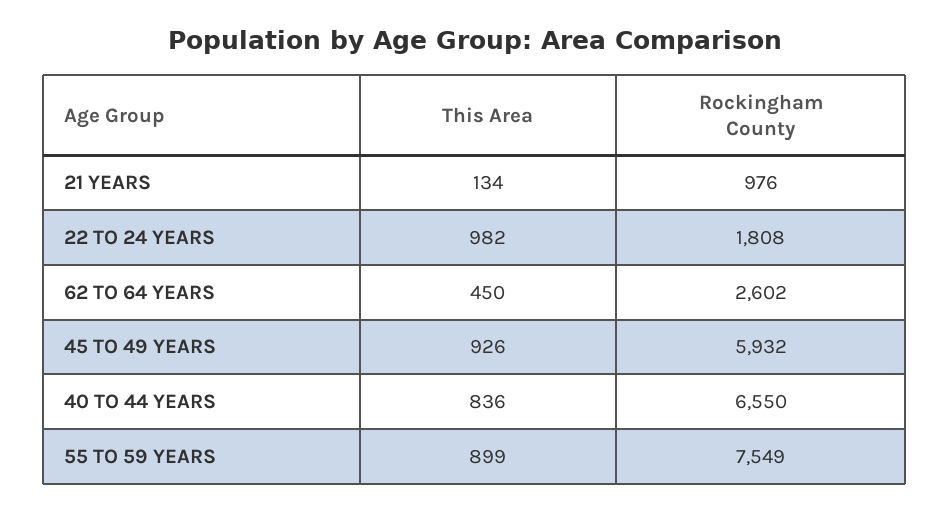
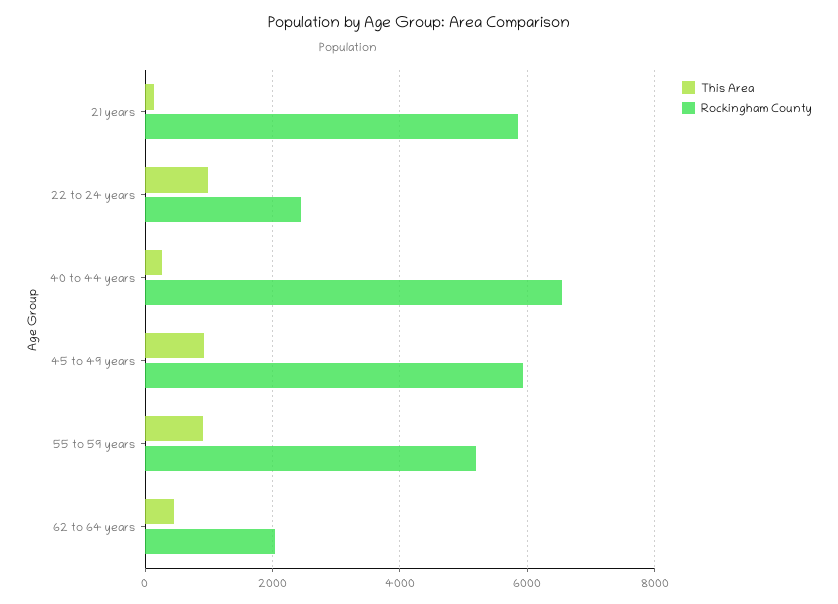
Rockingham County, 21 YEARS: 976 -> 5800
Rockingham County, 22 TO 24 YEARS: 1808 -> 2400
Rockingham County, 62 TO 64 YEARS: 2602 -> 2000
This Area, 40 TO 44 YEARS: 836 -> 200
Rockingham County, 55 TO 59 YEARS: 7549 -> 5200

